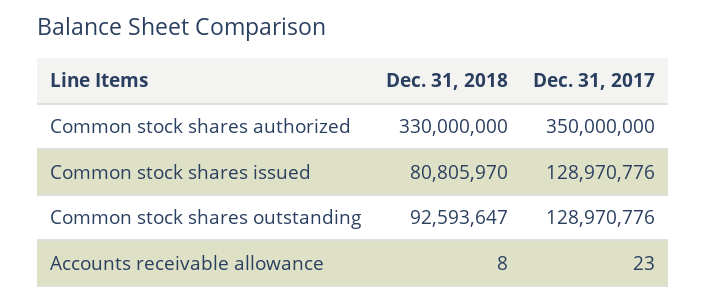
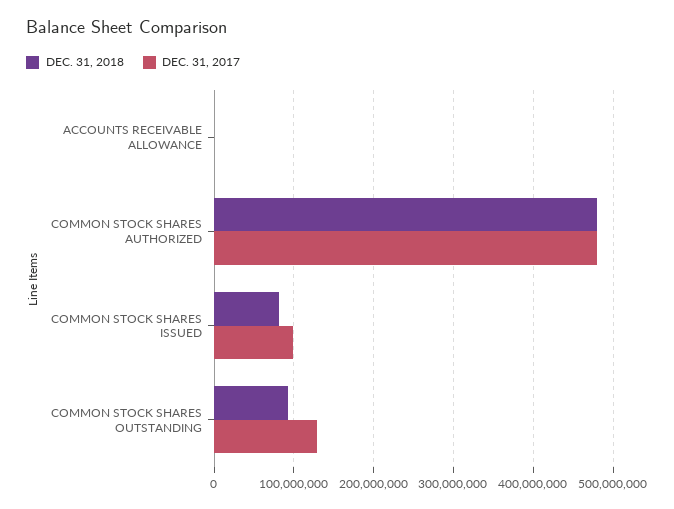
Dec. 31, 2018, Common stock shares authorized: 330000000 -> 480000000
Dec. 31, 2017, Common stock shares authorized: 350000000 -> 480000000
Dec. 31, 2017, Common stock shares issued: 128970776 -> 100000000

